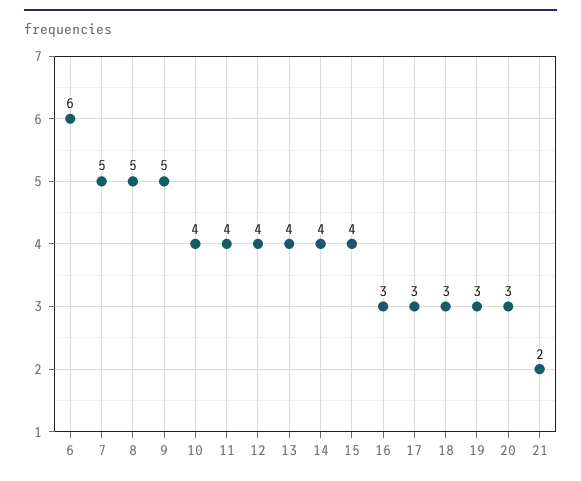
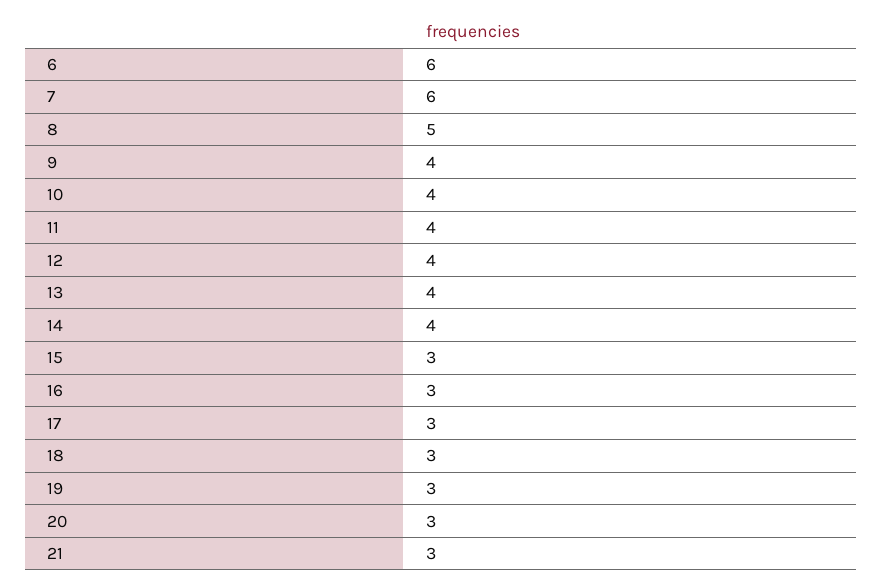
7: 5 -> 6
9: 5 -> 4
15: 4 -> 3
21: 2 -> 3

